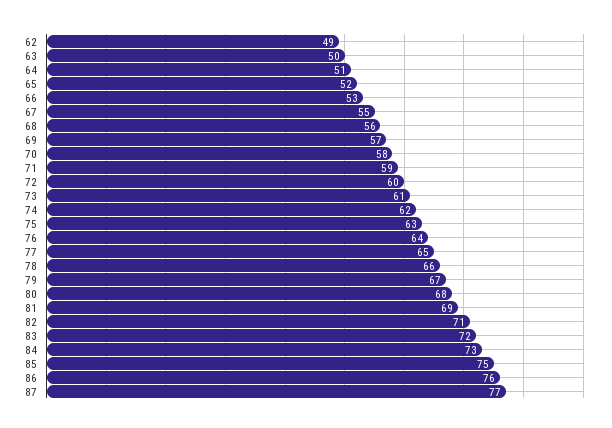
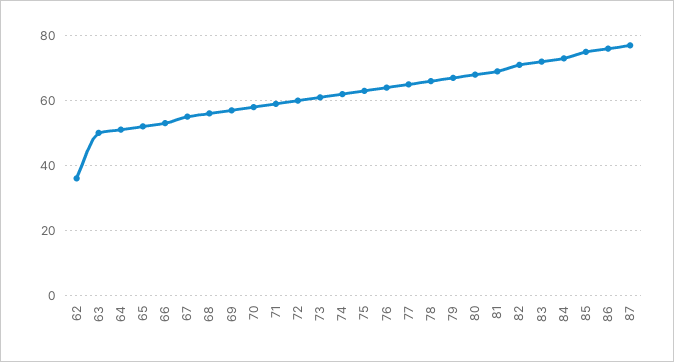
62: 49 -> 35

